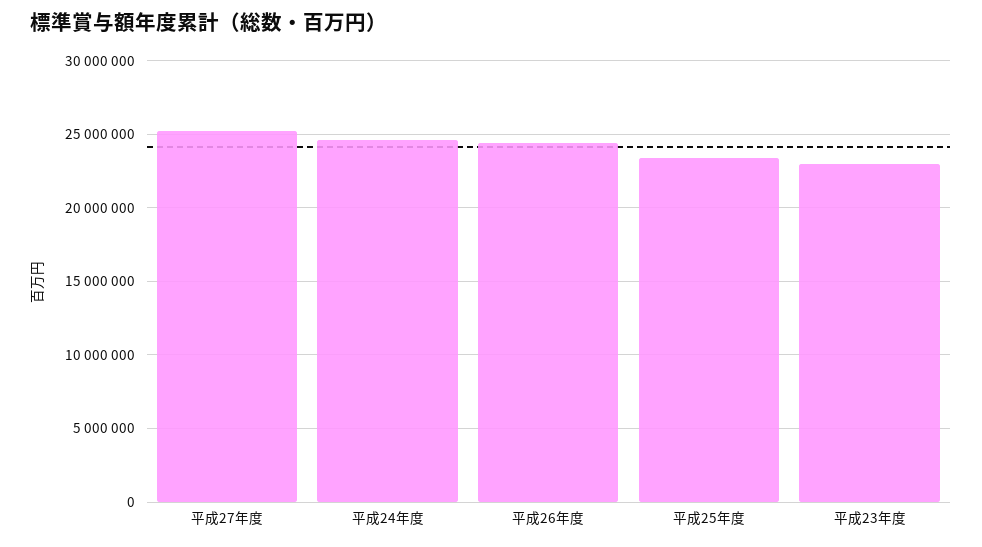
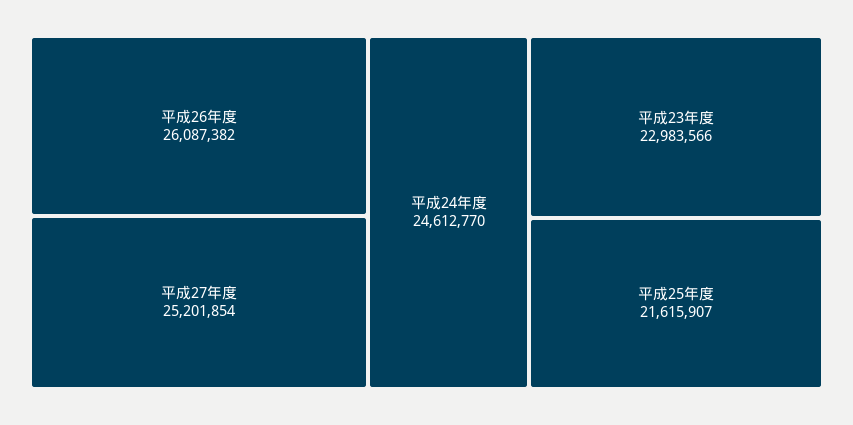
平成26年度: 24500000 -> 26087382
平成25年度: 23500000 -> 21615907

